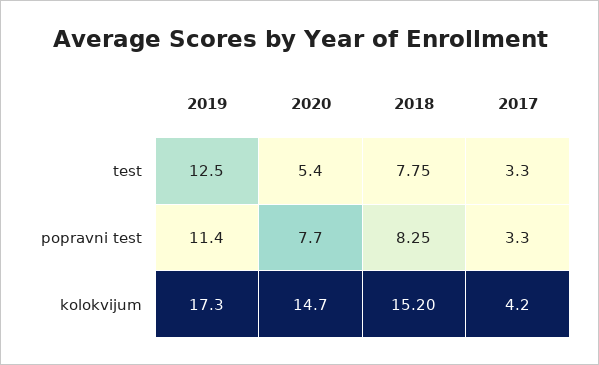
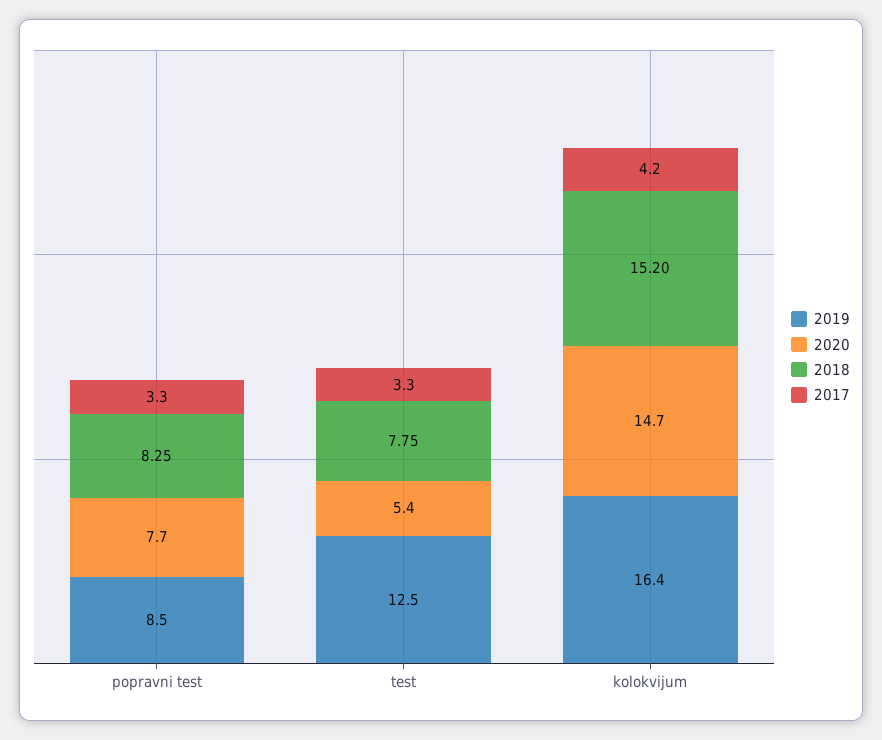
2019, popravni test: 11.4 -> 8.5
2019, kolokvijum: 17.3 -> 16.4

